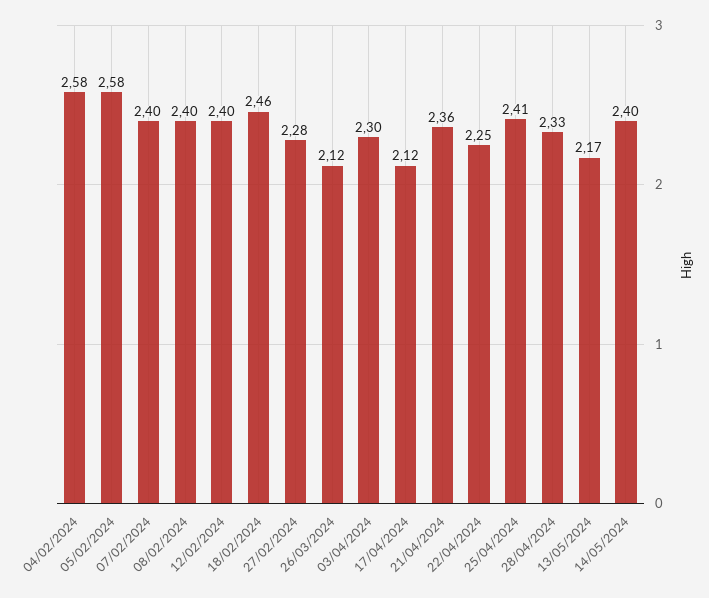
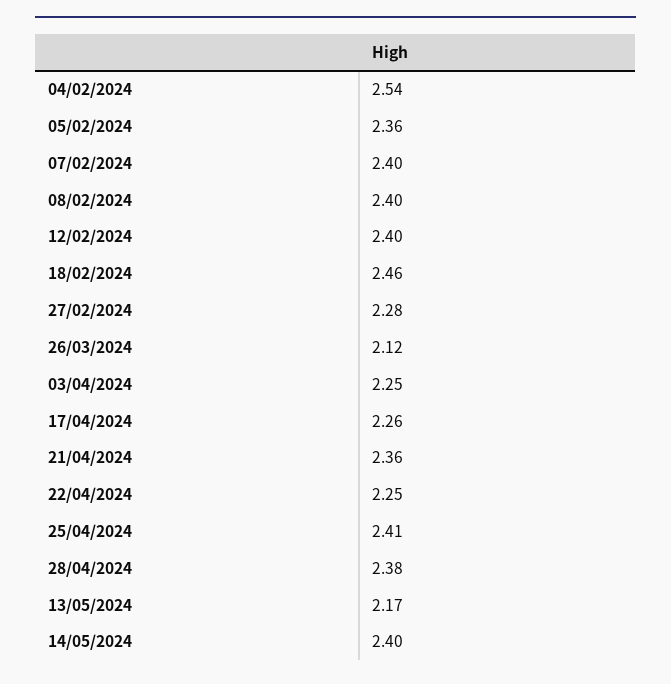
04/02/2024: 2.58 -> 2.54
05/02/2024: 2.58 -> 2.36
03/04/2024: 2.3 -> 2.25
17/04/2024: 2.12 -> 2.26
28/04/2024: 2.33 -> 2.38

